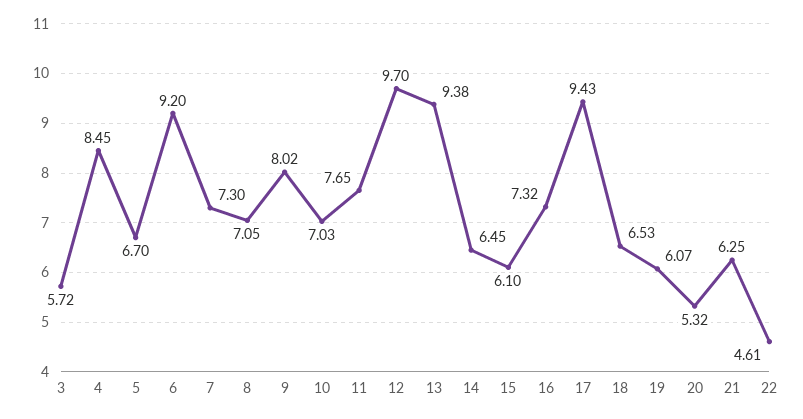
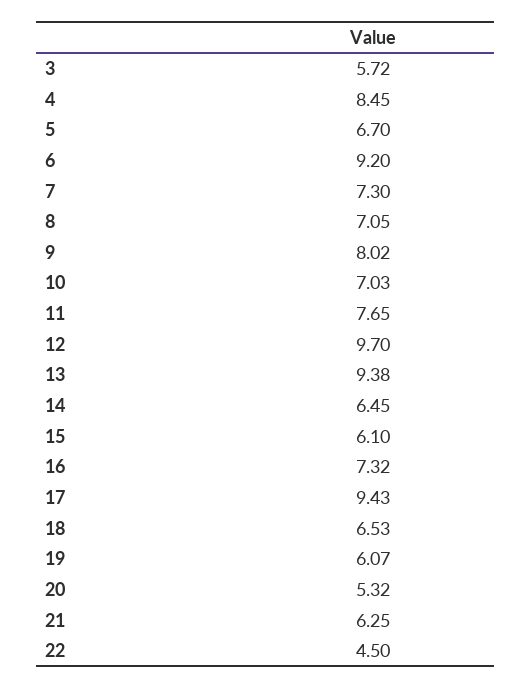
22: 4.61 -> 4.5

